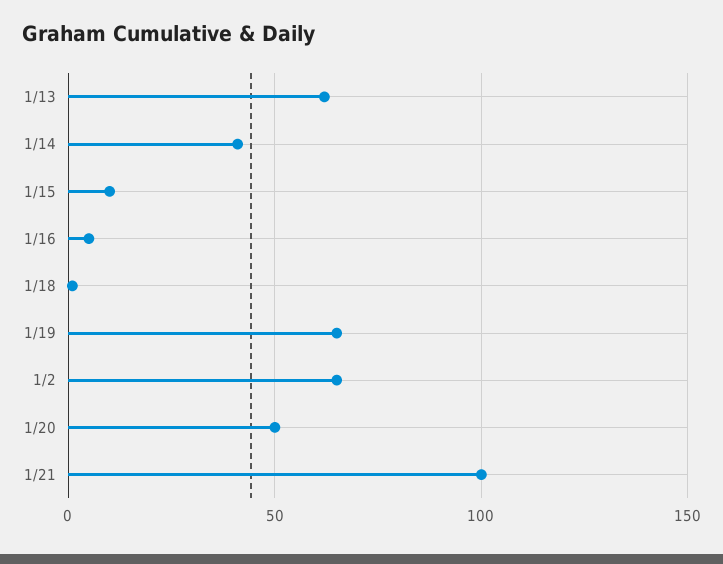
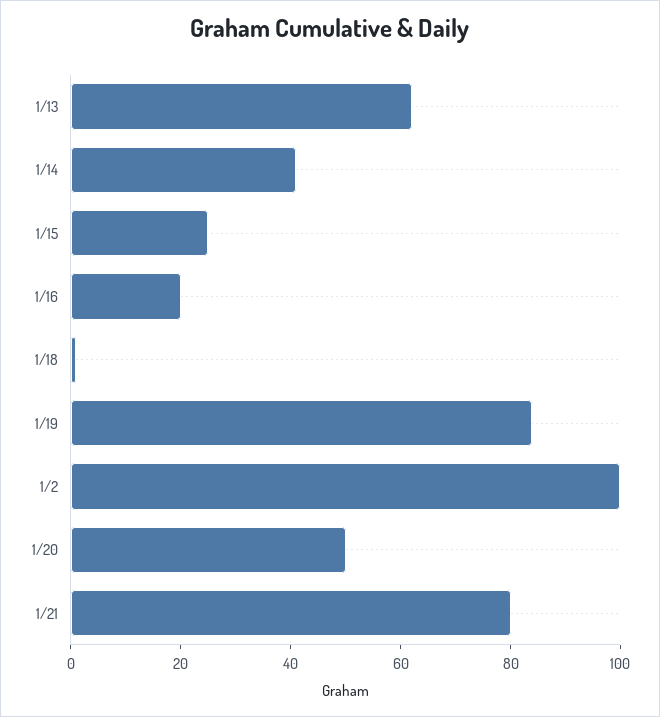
1/15: 10 -> 25
1/16: 5 -> 20
1/19: 65 -> 85
1/2: 65 -> 100
1/21: 100 -> 80

